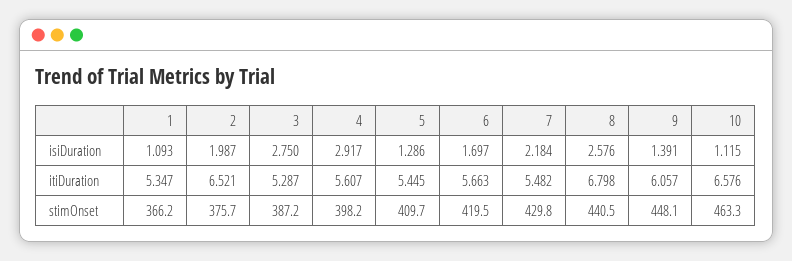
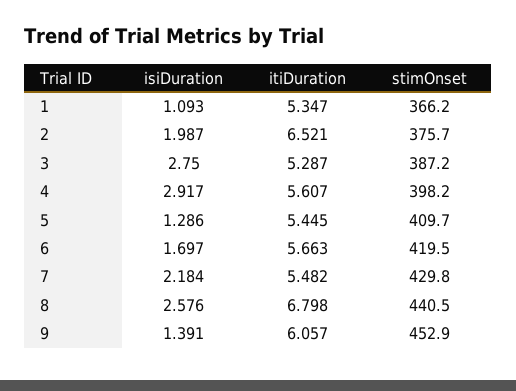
10, isiDuration: 1.115 -> none
10, itiDuration: 6.576 -> none
9, stimOnset: 448.1 -> 452.9
10, stimOnset: 463.3 -> none

